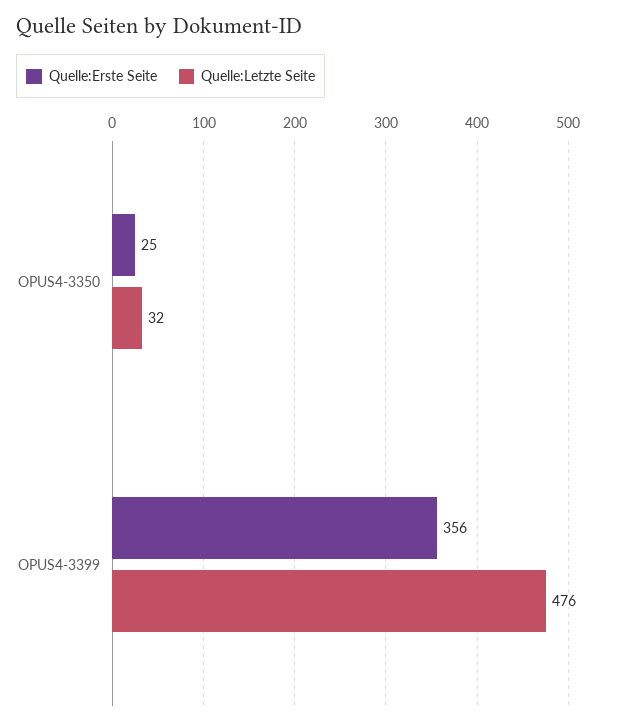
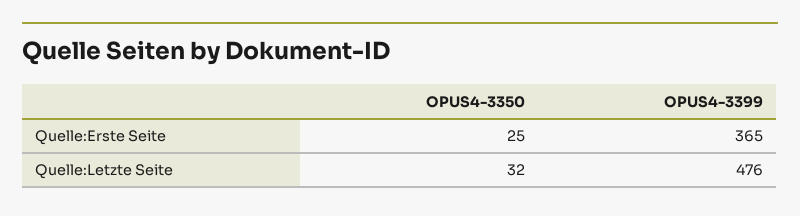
Quelle:Erste Seite, OPUS4-3399: 356 -> 365

